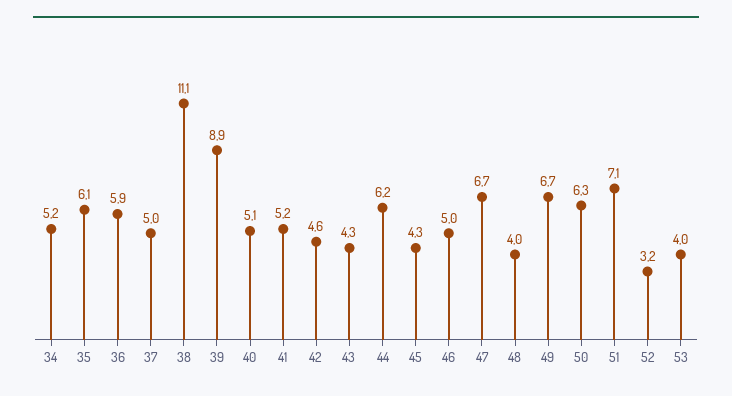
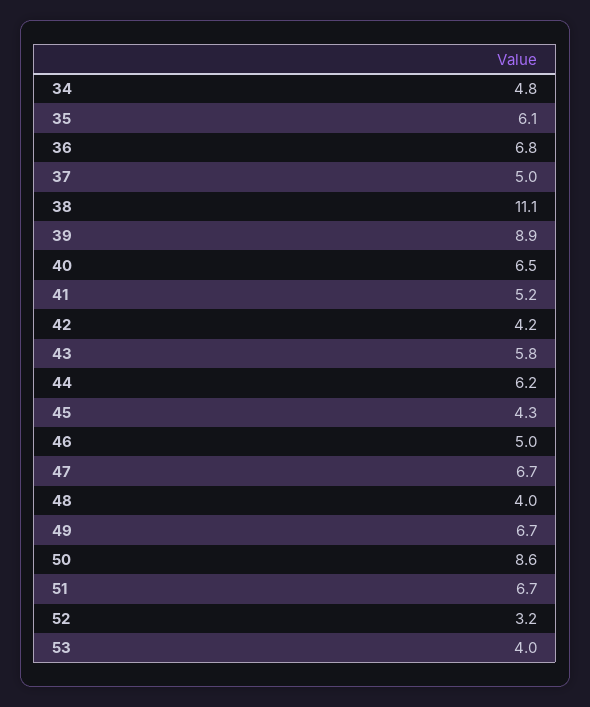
34: 5.2 -> 4.8
36: 5.9 -> 6.8
40: 5.1 -> 6.5
42: 4.6 -> 4.2
43: 4.3 -> 5.8
50: 6.3 -> 8.6
51: 7.1 -> 6.7

